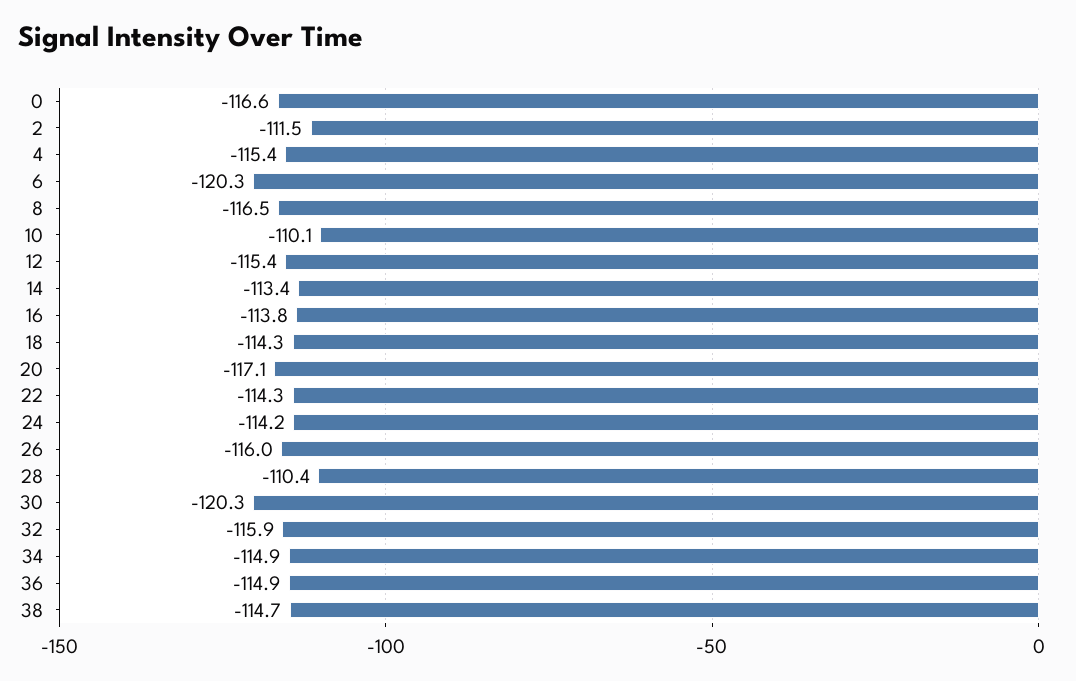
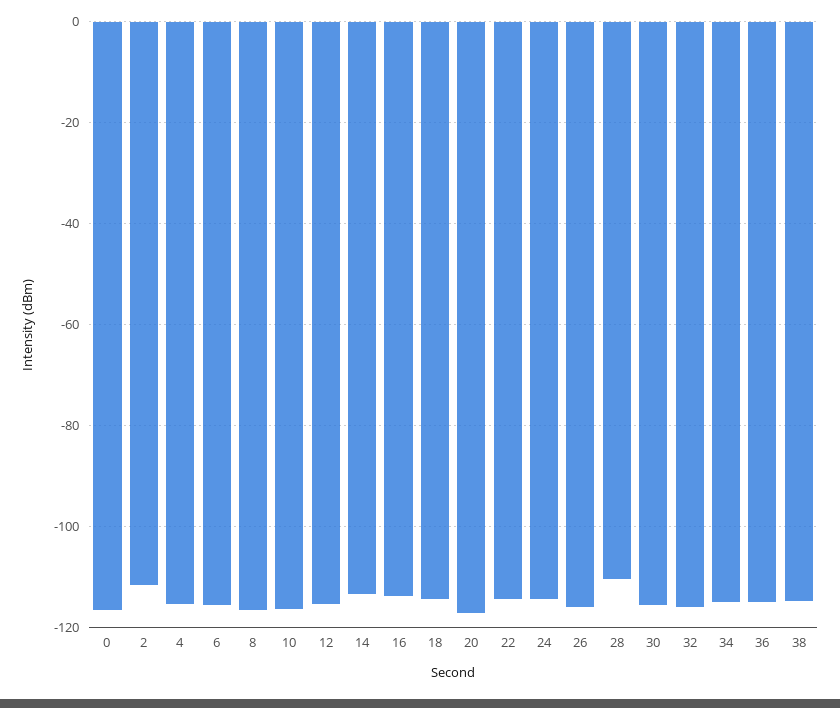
6: -120.3 -> -116
10: -110.1 -> -116
30: -120.3 -> -116

